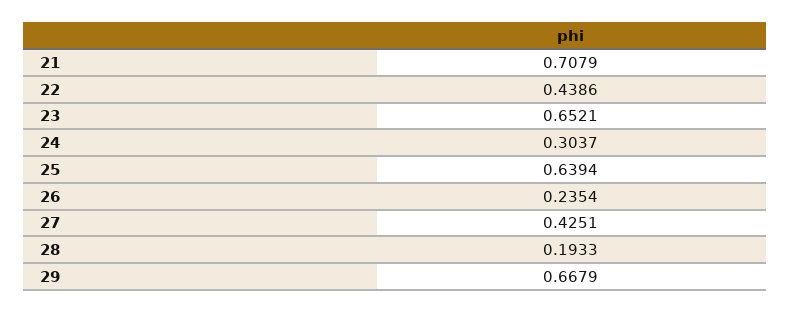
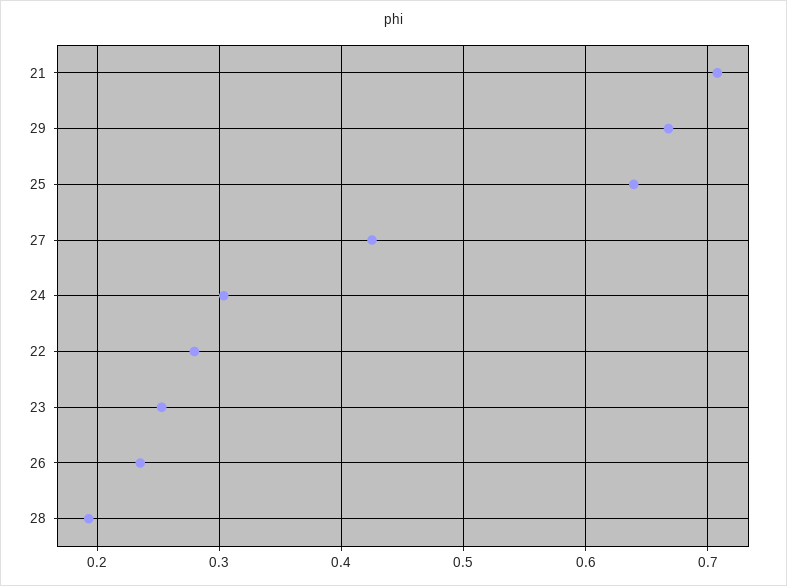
22: 0.4386 -> 0.28
23: 0.6521 -> 0.25

